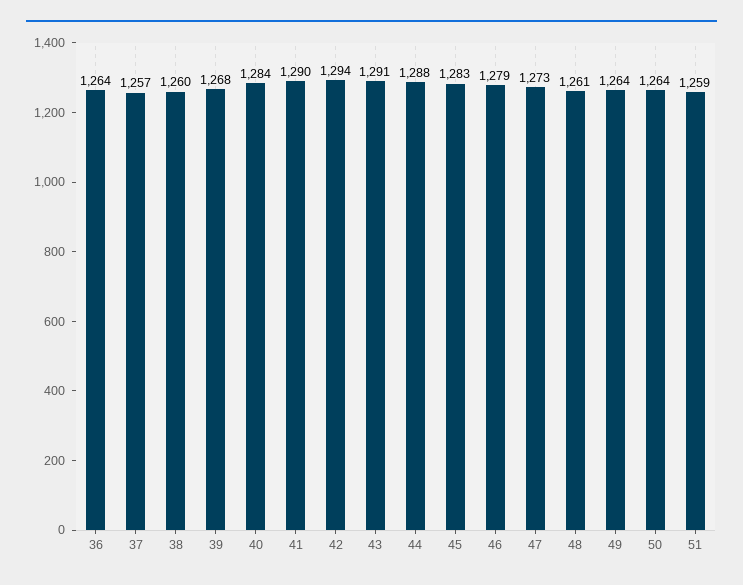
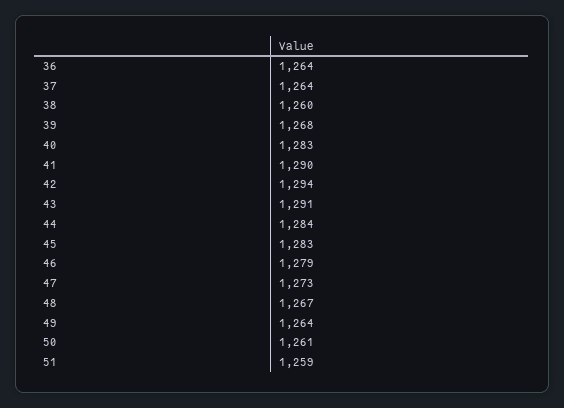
37: 1257 -> 1264
40: 1284 -> 1283
44: 1288 -> 1284
48: 1261 -> 1267
50: 1264 -> 1261

